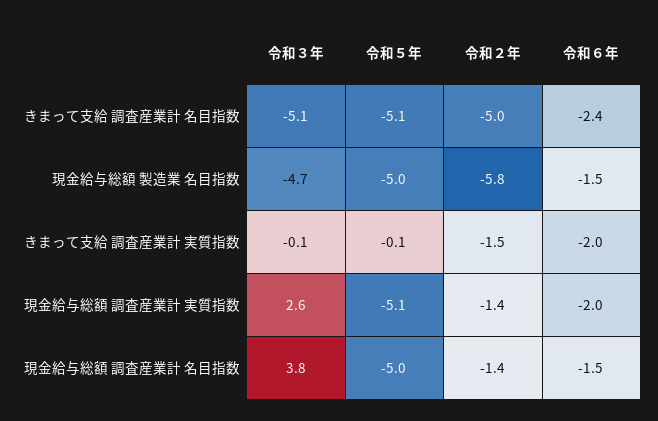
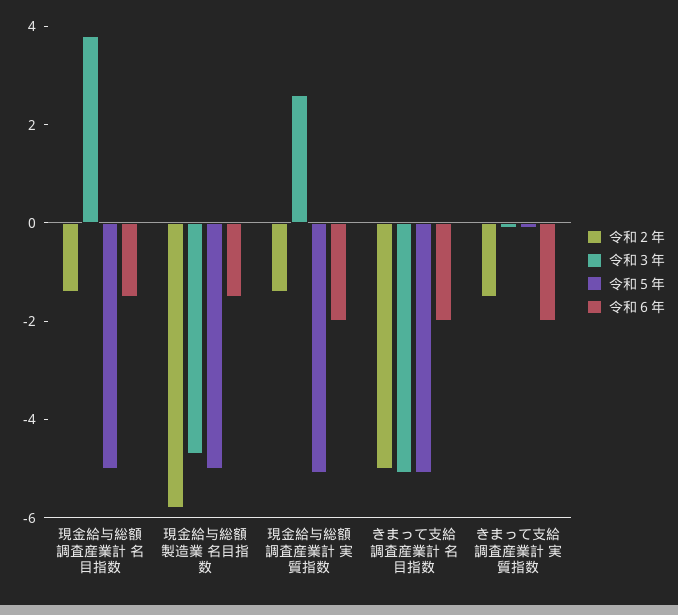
令和６年, きまって支給 調査産業計 名目指数: -2.4 -> -2

